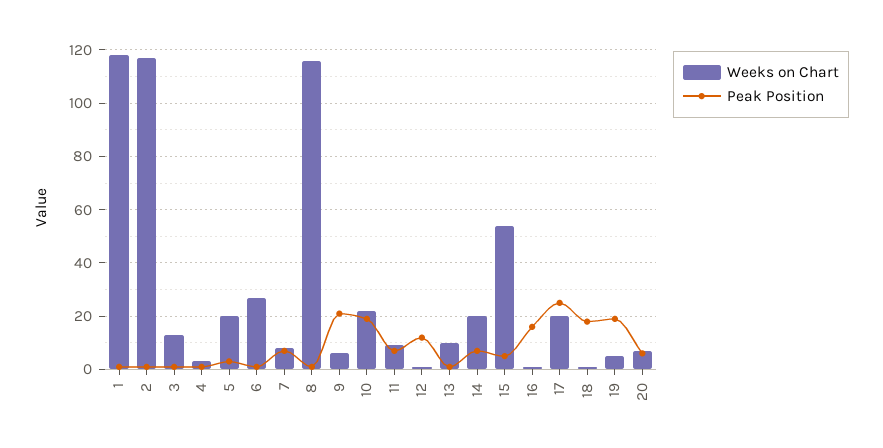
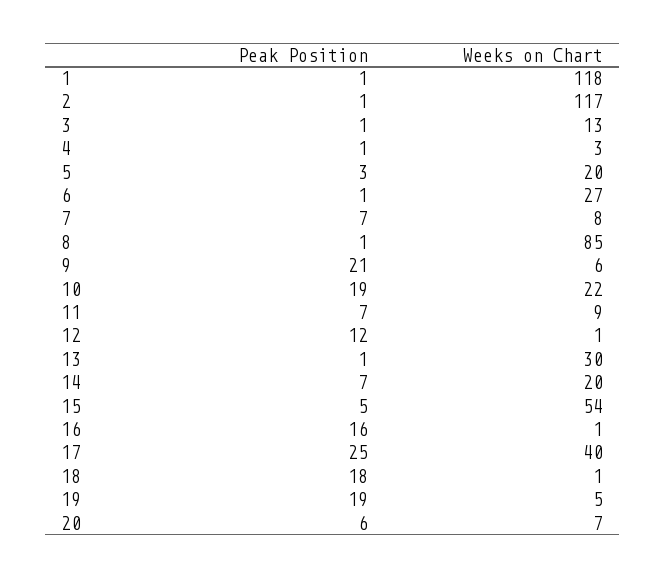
Weeks on Chart, 8: 115 -> 85
Weeks on Chart, 13: 10 -> 30
Weeks on Chart, 17: 20 -> 40

